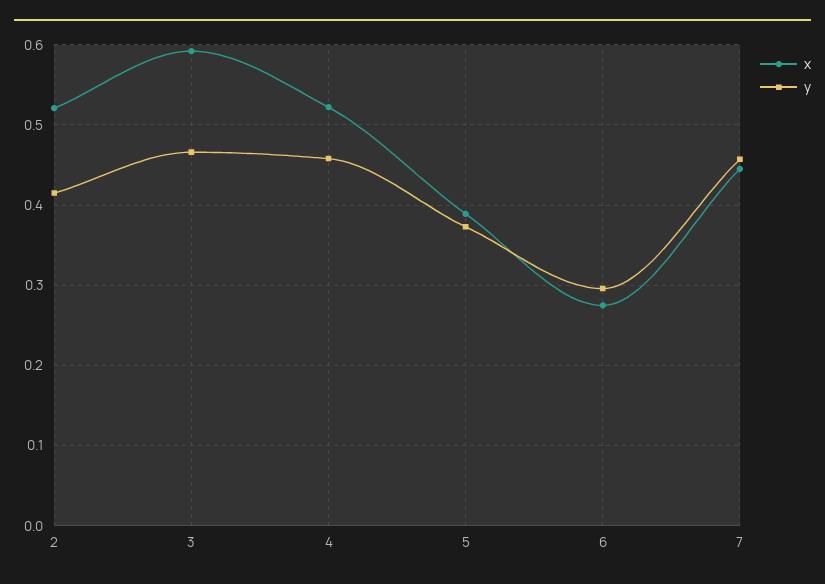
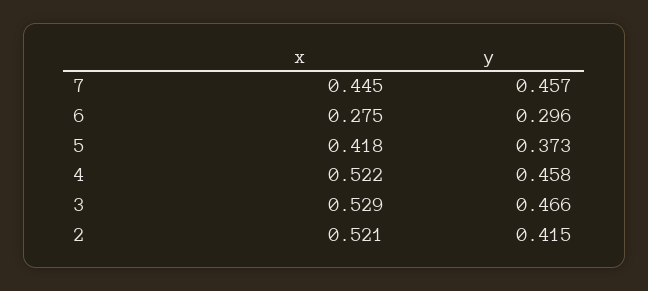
x, 3: 0.59 -> 0.529
x, 5: 0.39 -> 0.418

